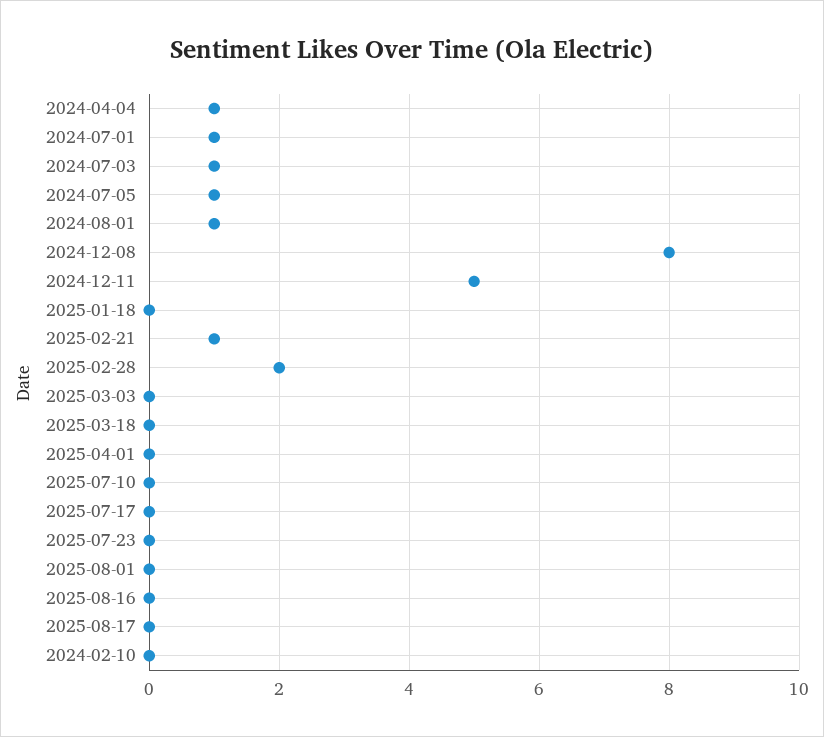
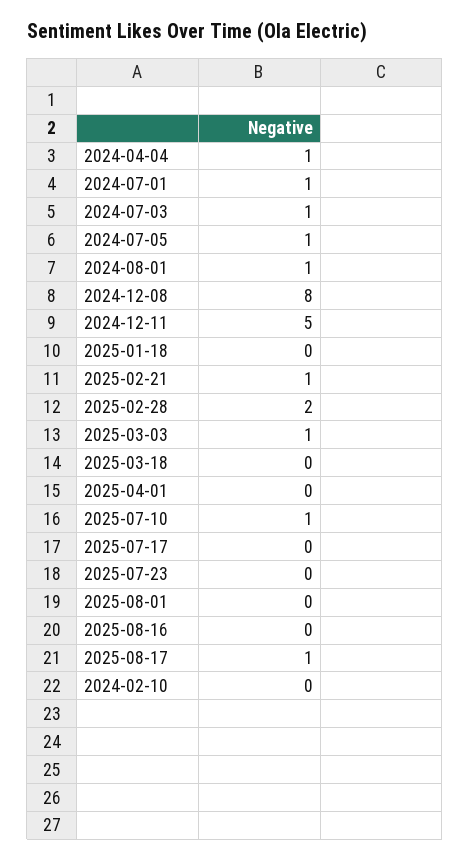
2025-03-03: 0 -> 1
2025-07-10: 0 -> 1
2025-08-17: 0 -> 1

